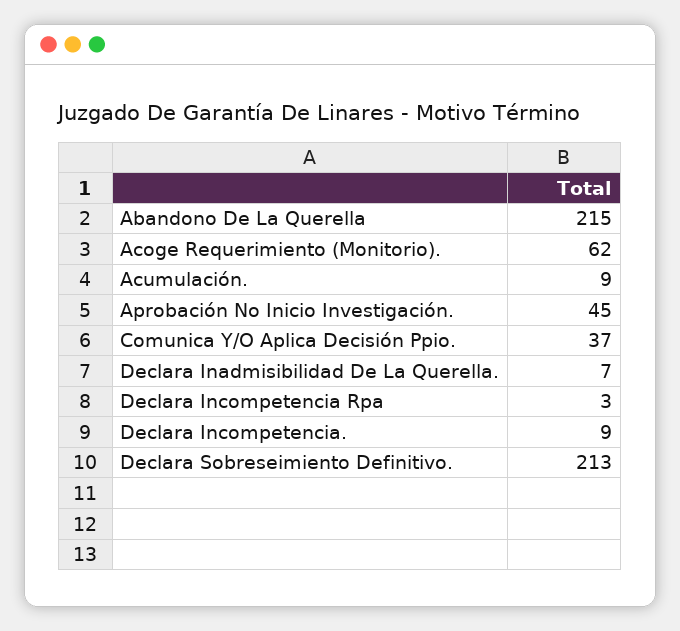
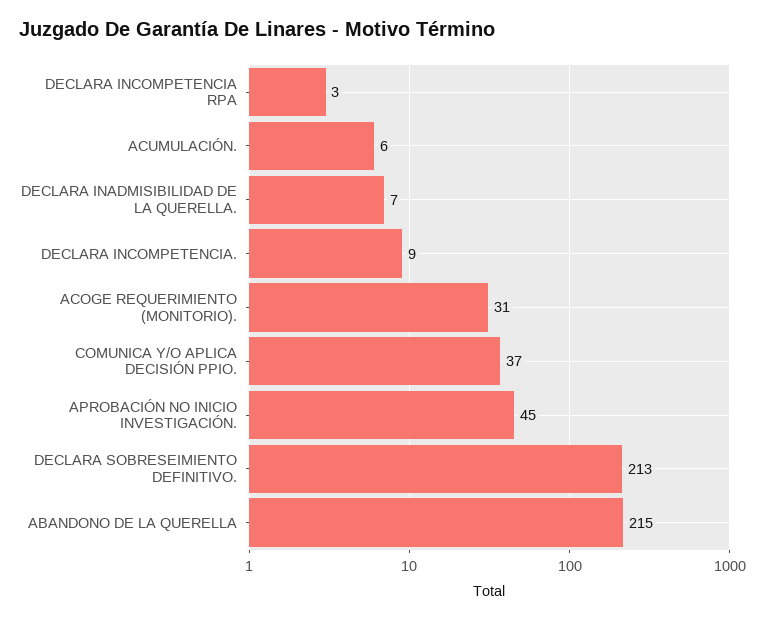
Acoge Requerimiento (Monitorio).: 62 -> 31
Acumulación.: 9 -> 6

